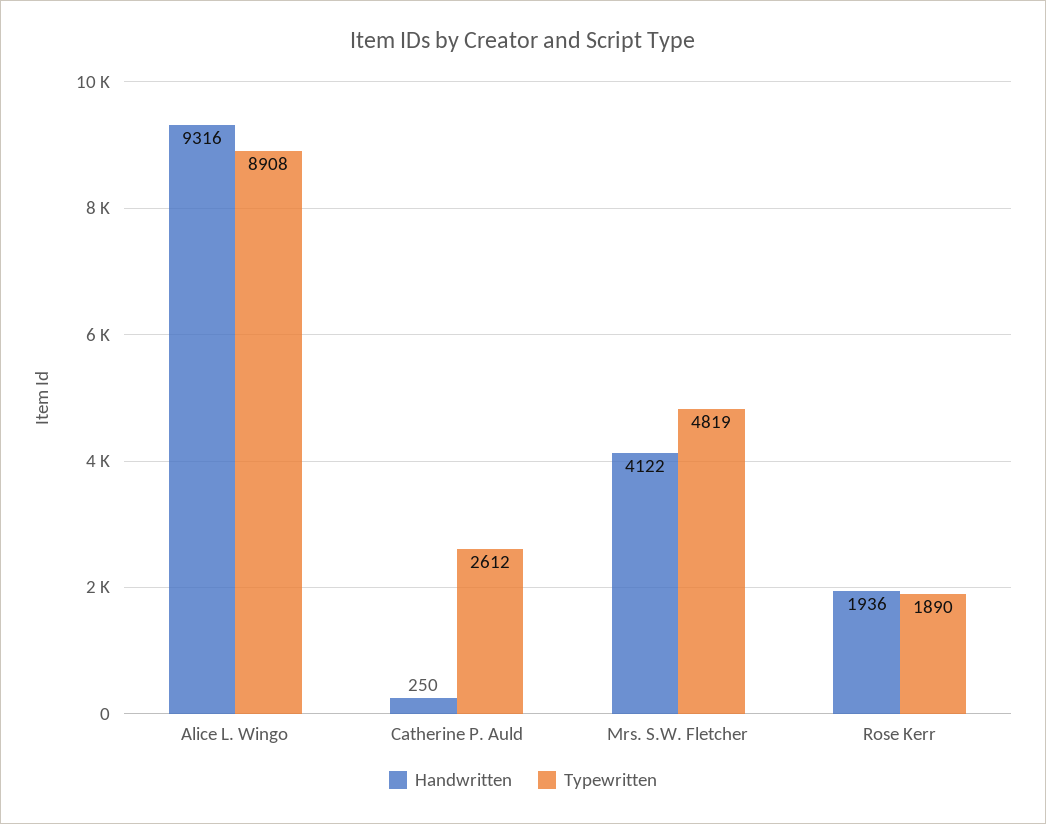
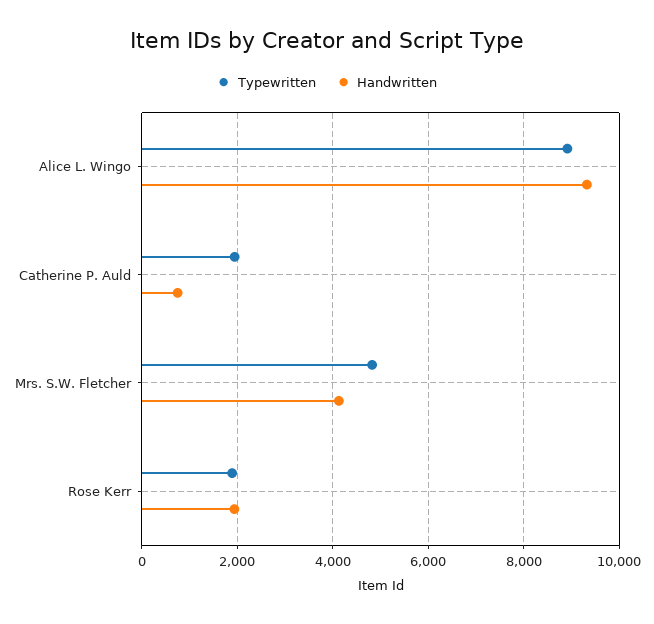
Handwritten, Catherine P. Auld: 250 -> 800
Typewritten, Catherine P. Auld: 2612 -> 2000

